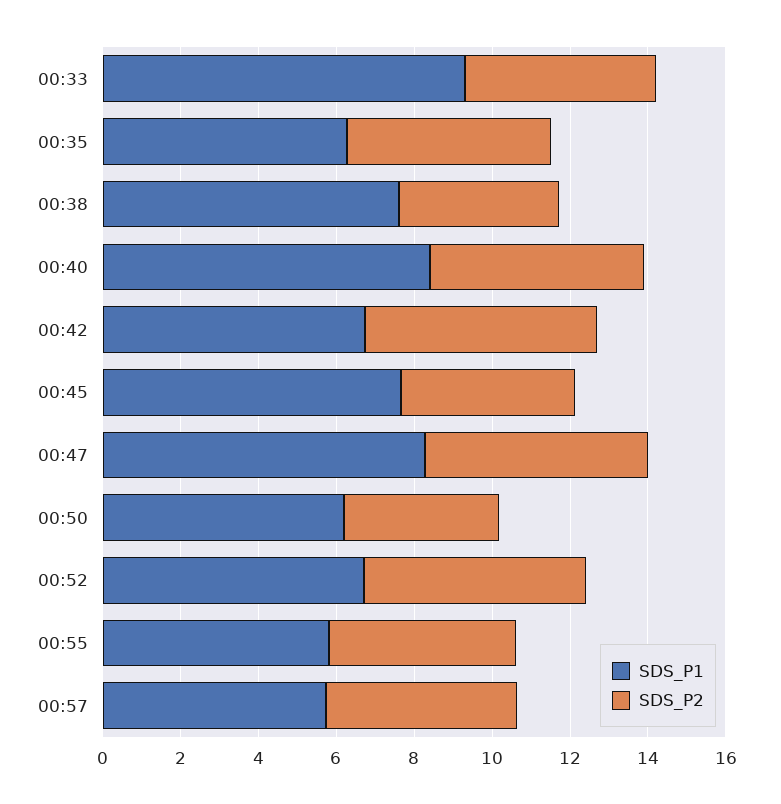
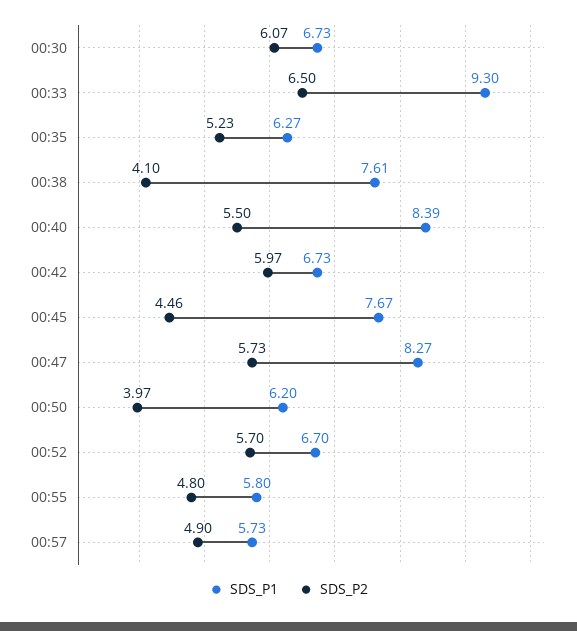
SDS_P2, 00:33: 5 -> 6.5
SDS_P1, 00:30: none -> 6.73
SDS_P2, 00:30: none -> 6.07

